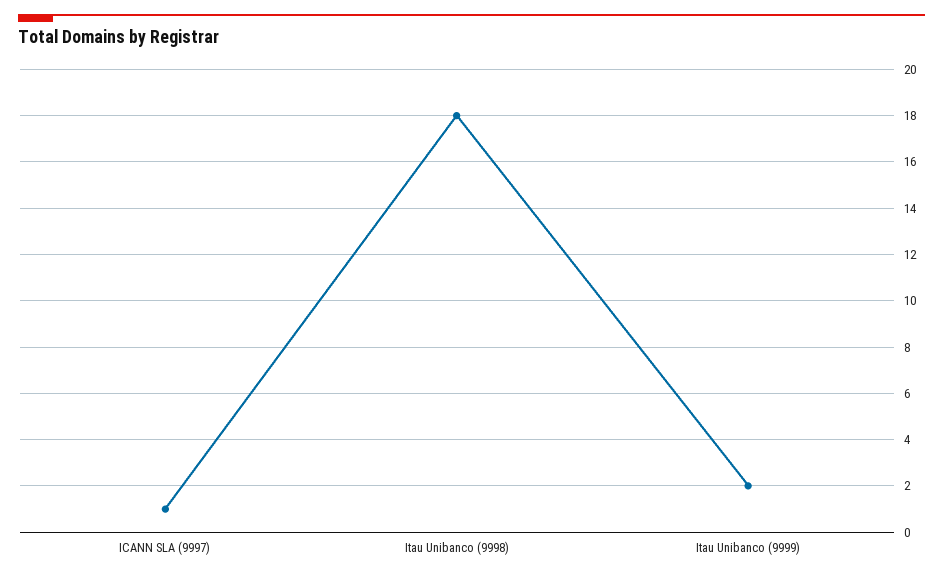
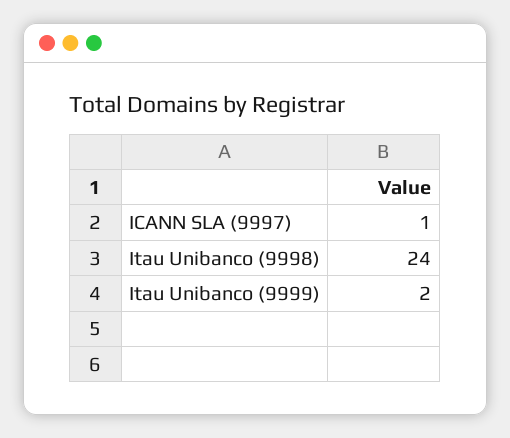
Itau Unibanco (9998): 18 -> 24

